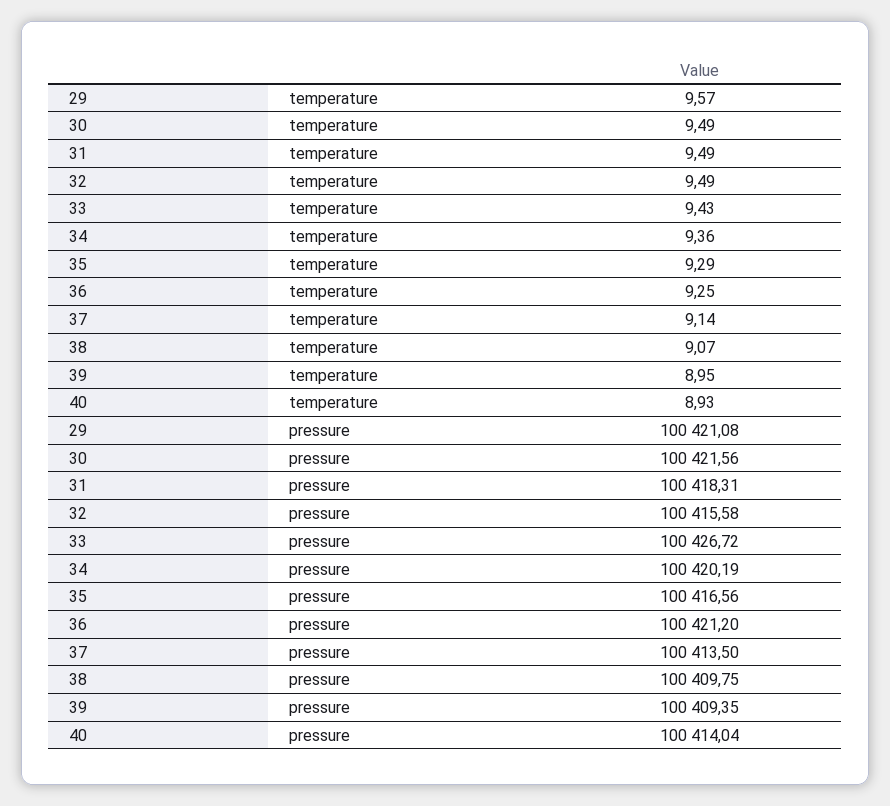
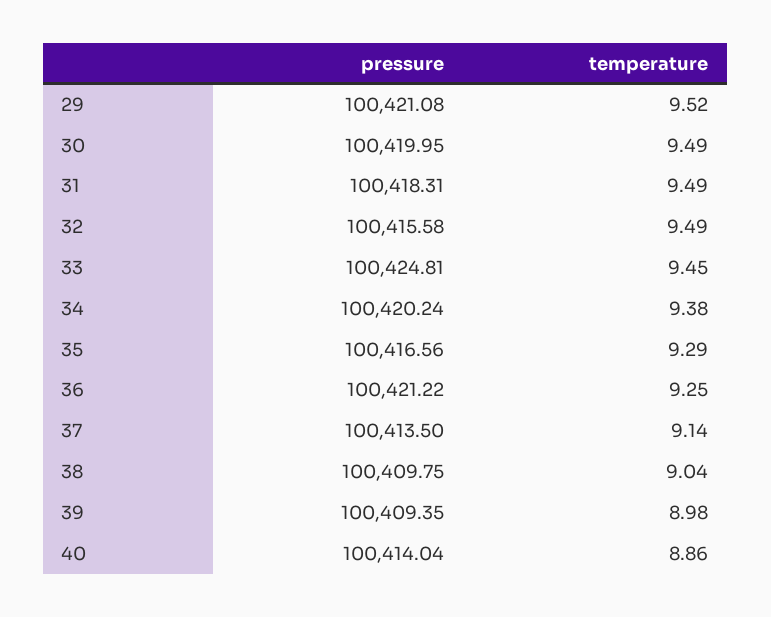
29, temperature: 9.57 -> 9.52
33, temperature: 9.43 -> 9.45
34, temperature: 9.36 -> 9.38
38, temperature: 9.07 -> 9.04
39, temperature: 8.95 -> 8.98
40, temperature: 8.93 -> 8.86
30, pressure: 100421.56 -> 100419.95
33, pressure: 100426.72 -> 100424.81
34, pressure: 100420.19 -> 100420.24
36, pressure: 100421.2 -> 100421.22

